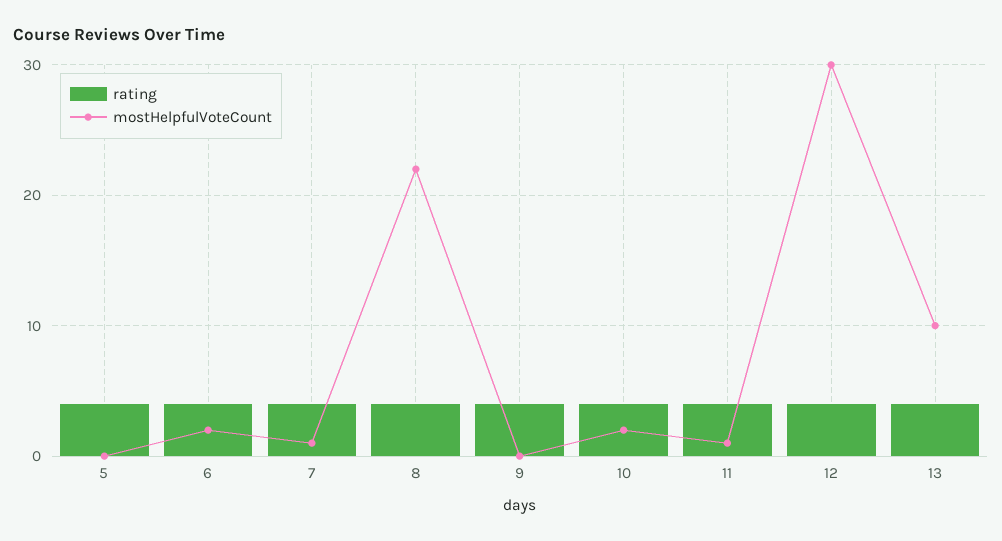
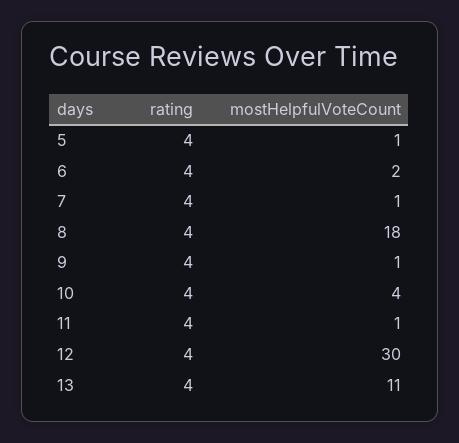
mostHelpfulVoteCount, 5: 0 -> 1
mostHelpfulVoteCount, 8: 22 -> 18
mostHelpfulVoteCount, 9: 0 -> 1
mostHelpfulVoteCount, 10: 2 -> 4
mostHelpfulVoteCount, 13: 10 -> 11

